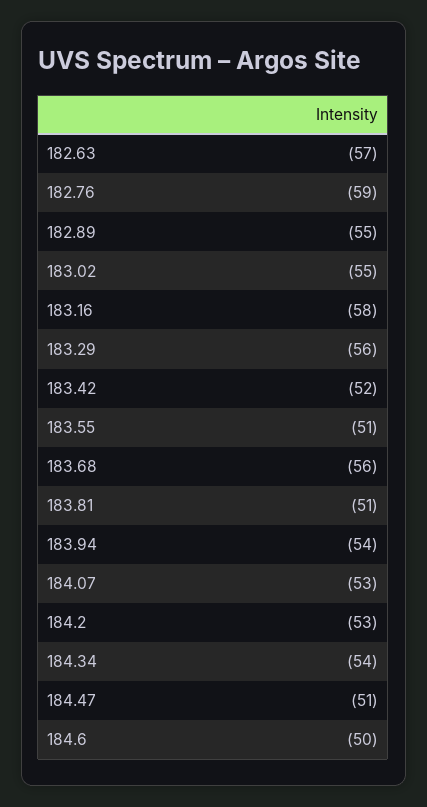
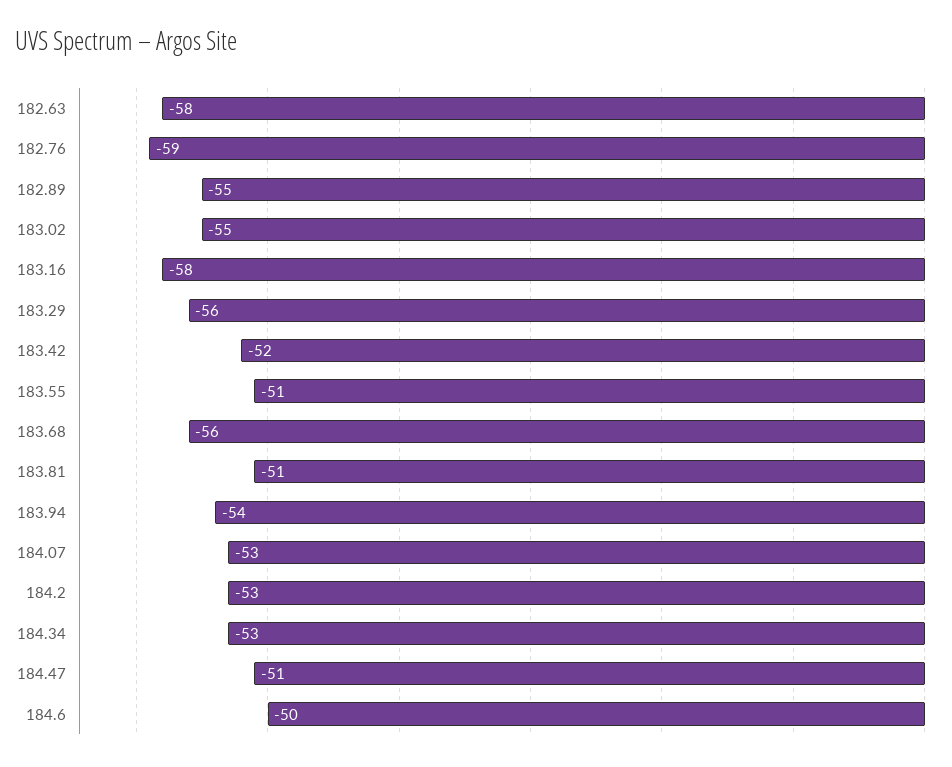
182.63: -57 -> -58
184.34: -54 -> -53

